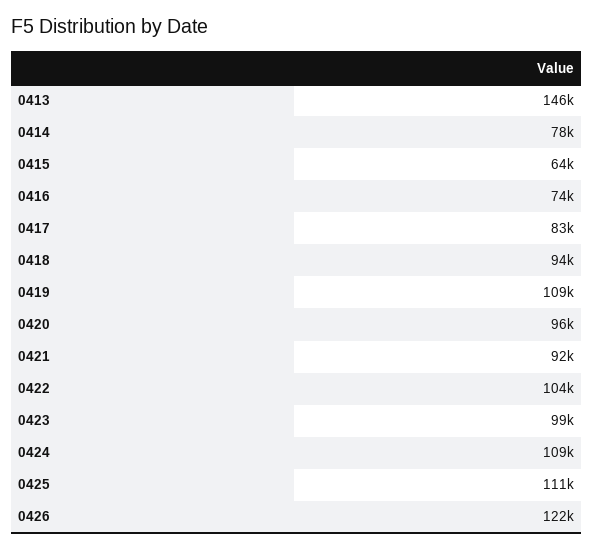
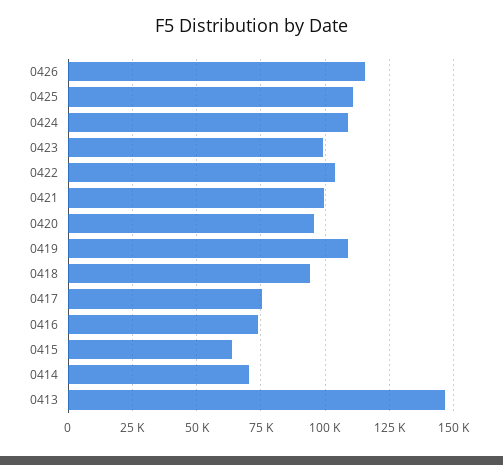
0414: 78000 -> 70000
0417: 83000 -> 75000
0421: 92000 -> 100000
0426: 122000 -> 115000

